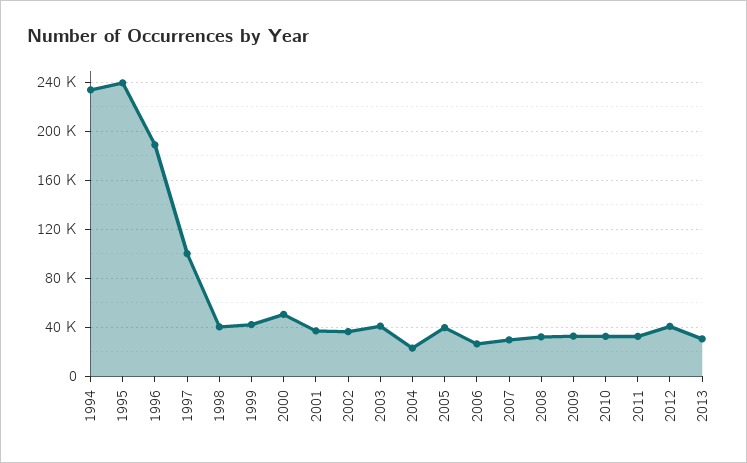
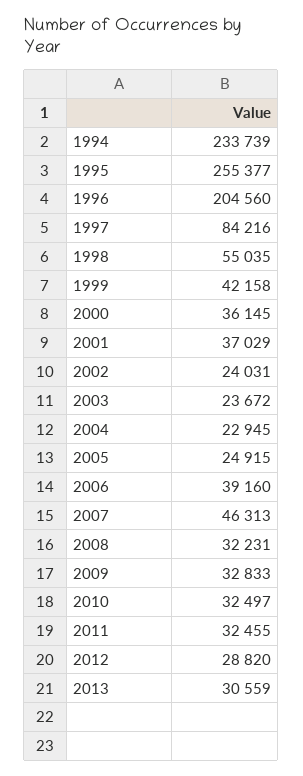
1995: 240000 -> 255377
1996: 190000 -> 204560
1997: 100000 -> 84216
1998: 40000 -> 55035
2000: 50000 -> 36145
2002: 35000 -> 24031
2003: 40000 -> 23672
2005: 40000 -> 24915
2006: 25000 -> 39160
2007: 30000 -> 46313
2012: 40000 -> 28820

